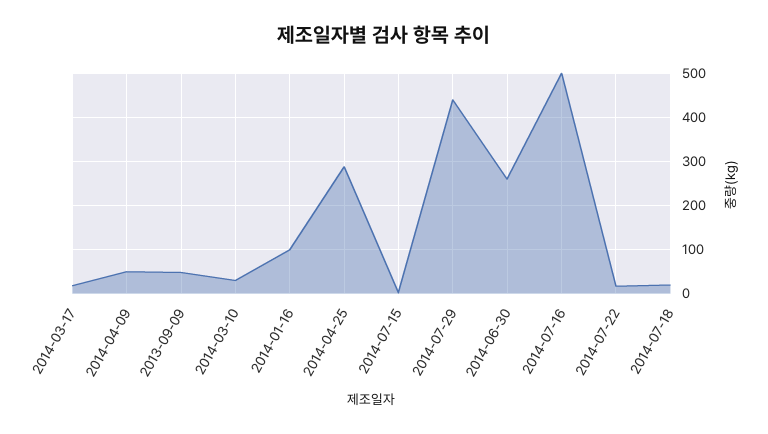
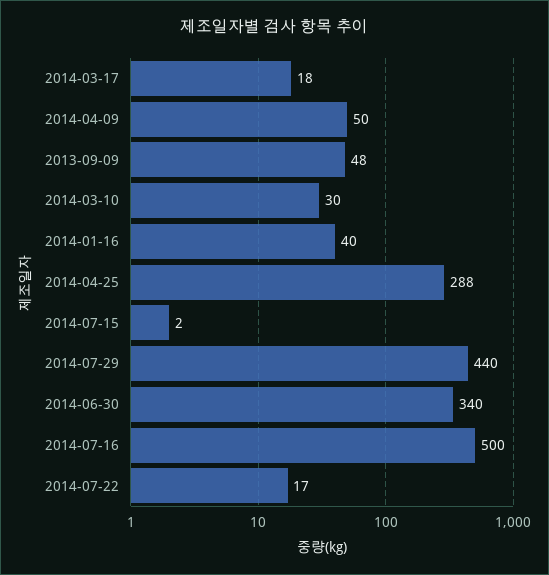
2014-01-16: 100 -> 40
2014-06-30: 260 -> 340
2014-07-18: 20 -> none

